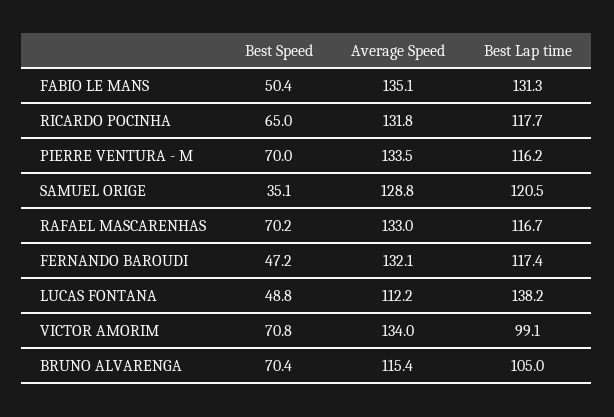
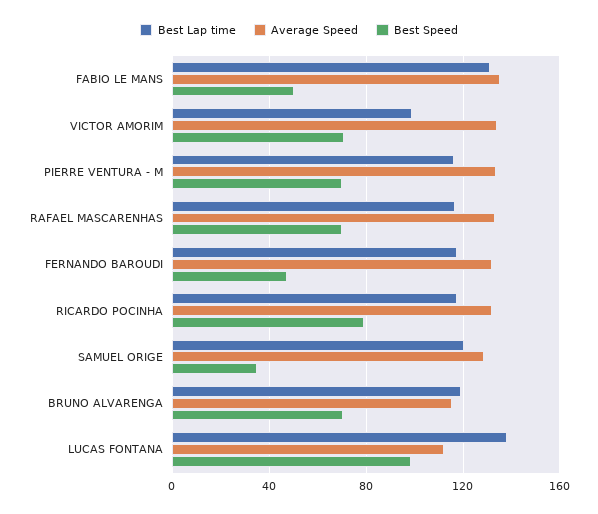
Best Speed, RICARDO POCINHA: 65 -> 80
Best Speed, LUCAS FONTANA: 48.8 -> 100
Best Lap time, BRUNO ALVARENGA: 105 -> 120

